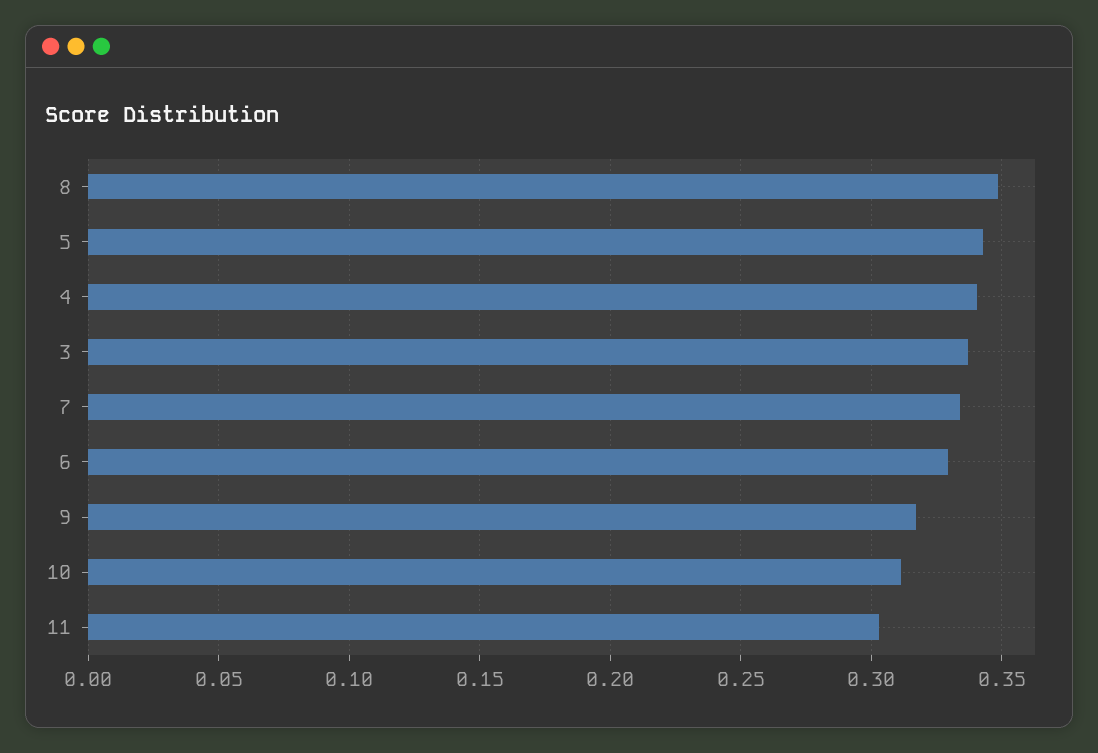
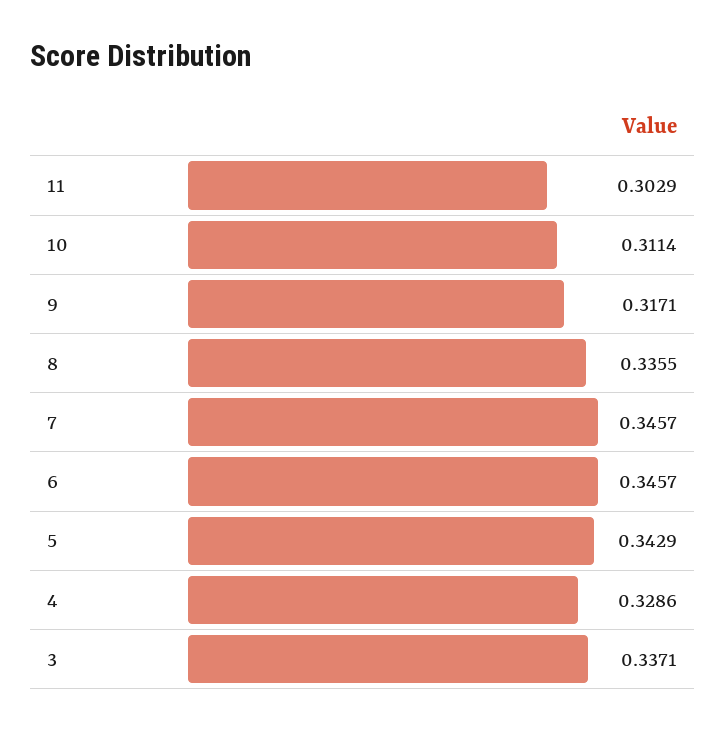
8: 0.35 -> 0.3355
4: 0.34 -> 0.3286
7: 0.335 -> 0.3457
6: 0.33 -> 0.3457

